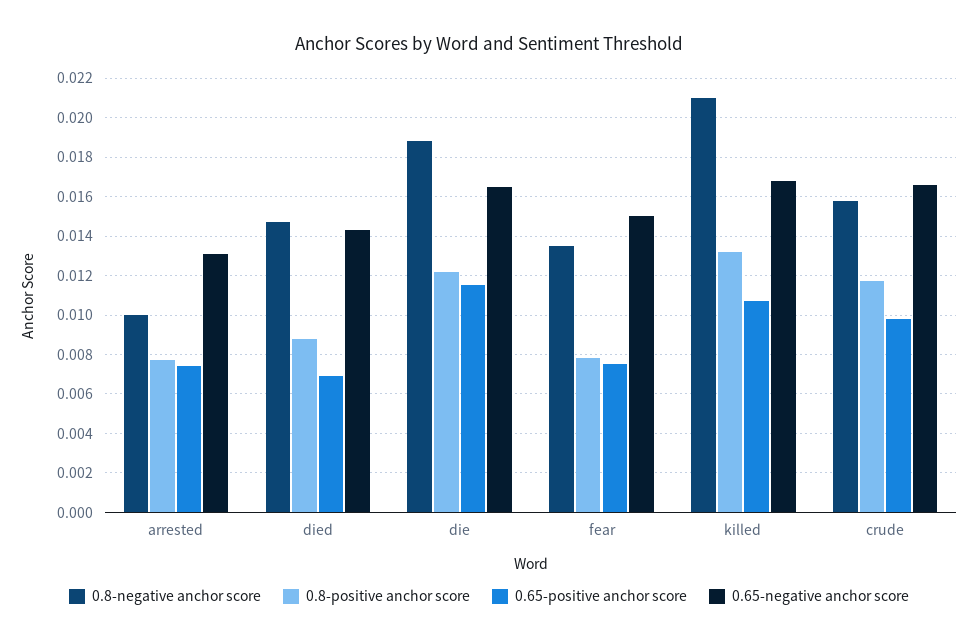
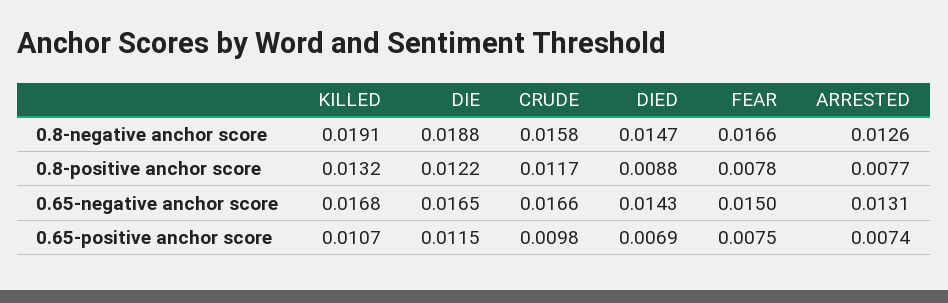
0.8-negative anchor score, arrested: 0.01 -> 0.0126
0.8-negative anchor score, fear: 0.0135 -> 0.0166
0.8-negative anchor score, killed: 0.021 -> 0.0191

